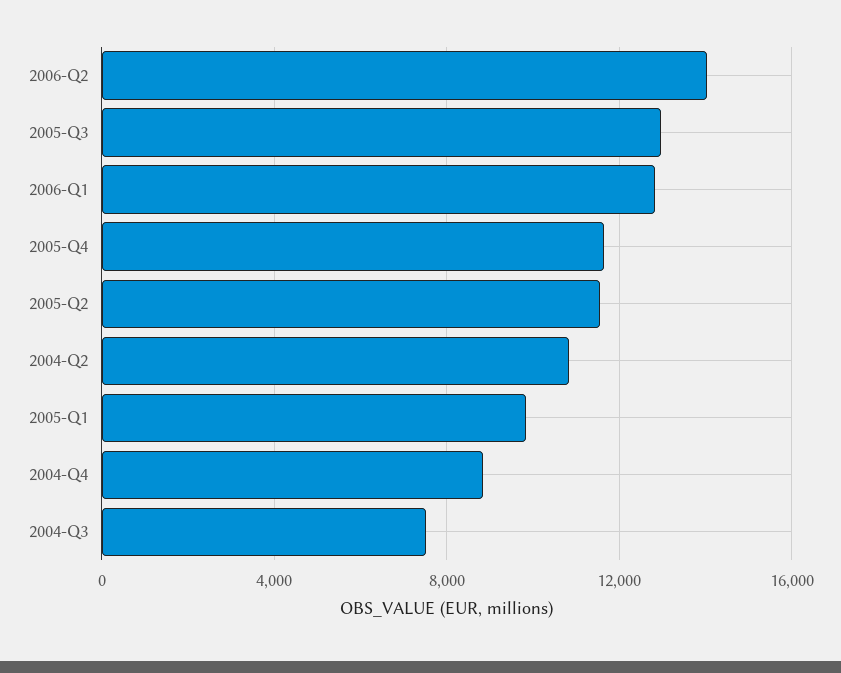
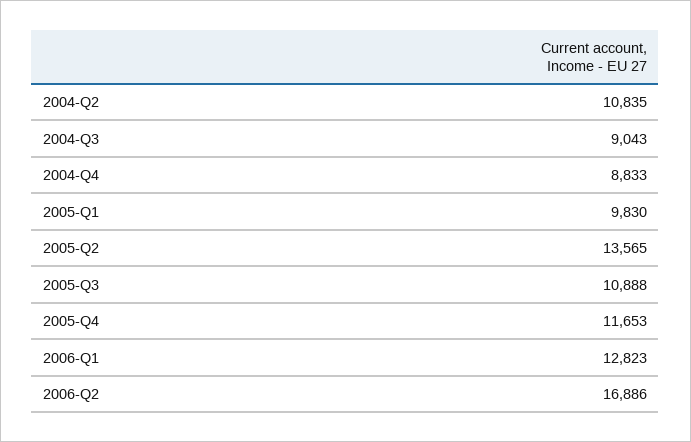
2006-Q2: 14000 -> 16886
2005-Q3: 13000 -> 10888
2005-Q2: 11500 -> 13565
2004-Q3: 7500 -> 9043

